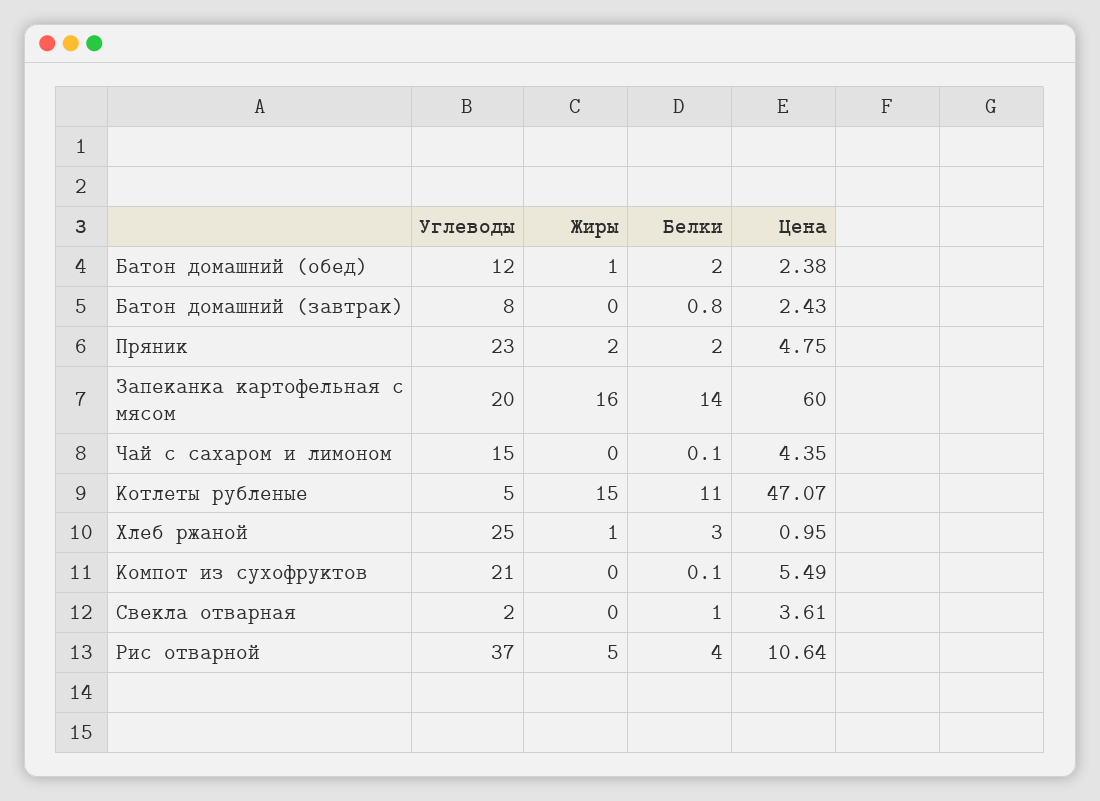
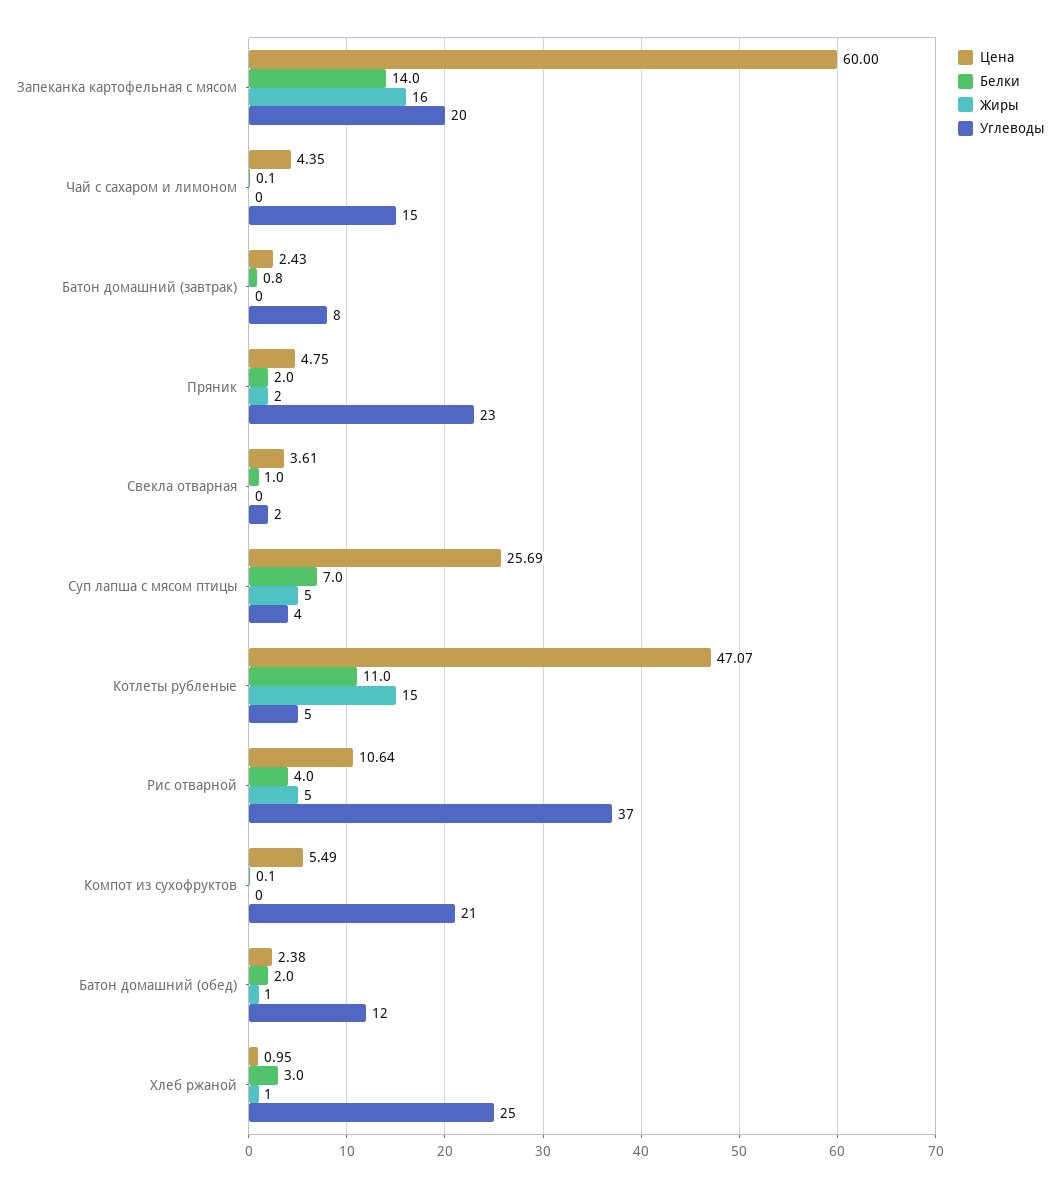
Цена, Суп лапша с мясом птицы: none -> 25.69
Белки, Суп лапша с мясом птицы: none -> 7
Жиры, Суп лапша с мясом птицы: none -> 5
Углеводы, Суп лапша с мясом птицы: none -> 4

